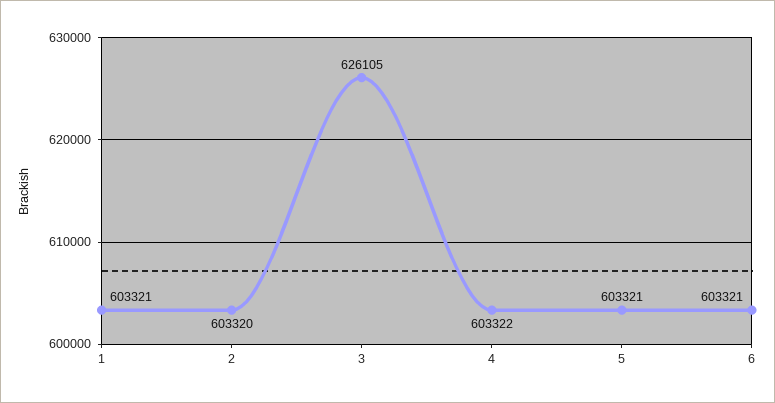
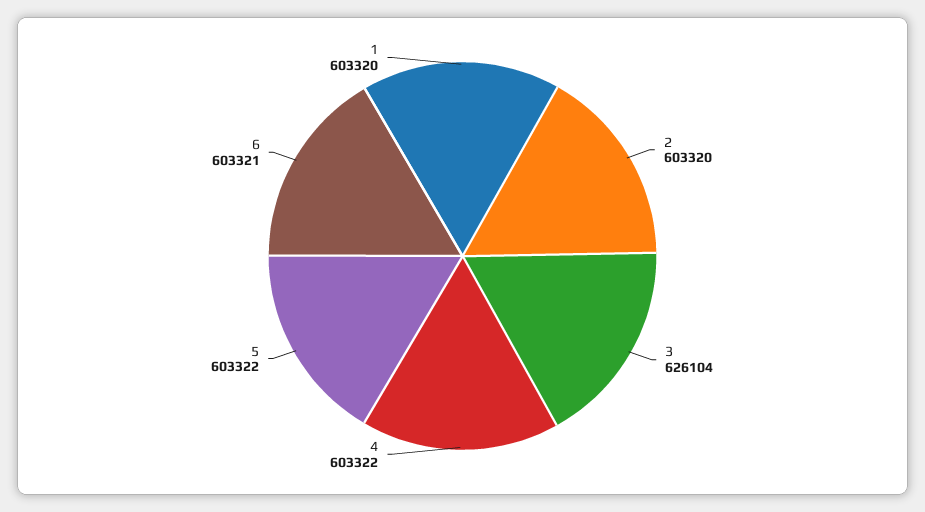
1: 603321 -> 603320
3: 626105 -> 626104
5: 603321 -> 603322

